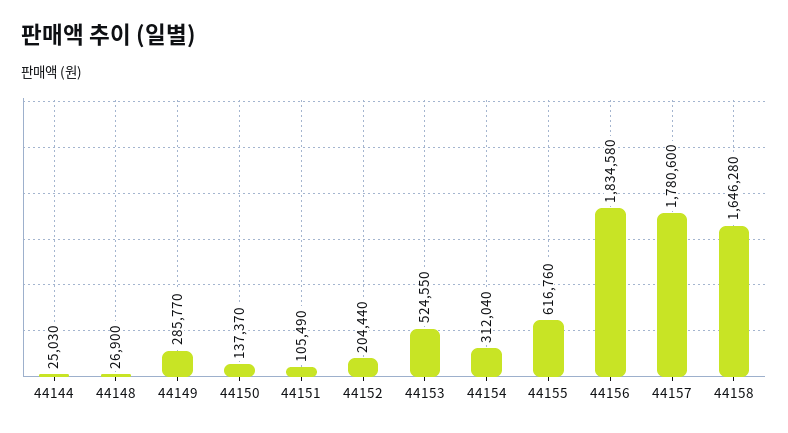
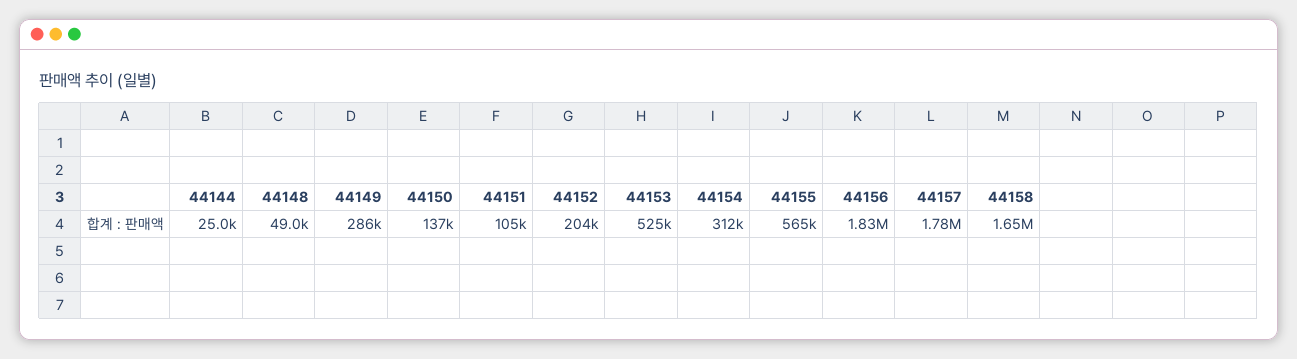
44148: 26900 -> 49000
44155: 616760 -> 565000

